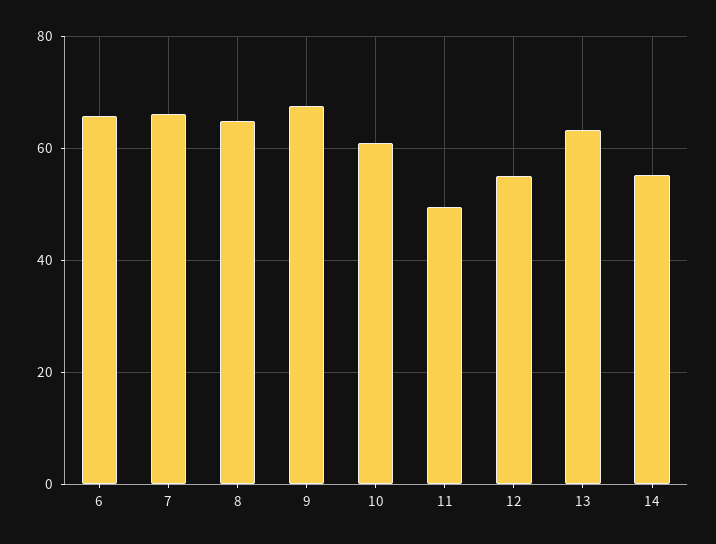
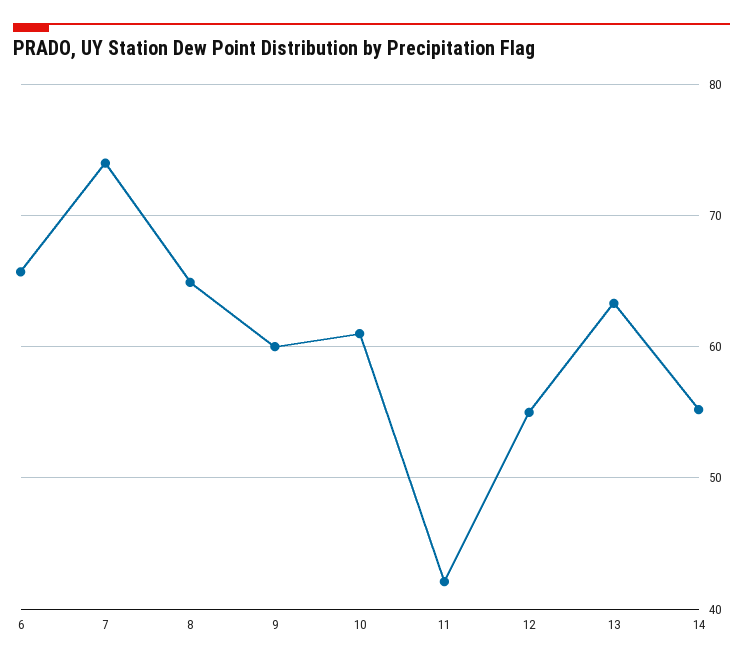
7: 66 -> 74
9: 68 -> 60
11: 50 -> 42

